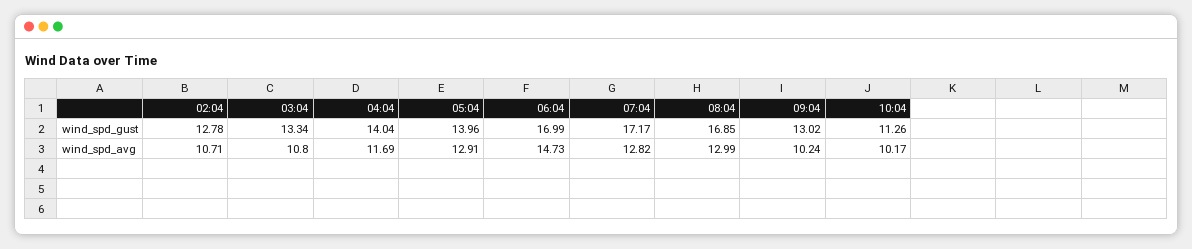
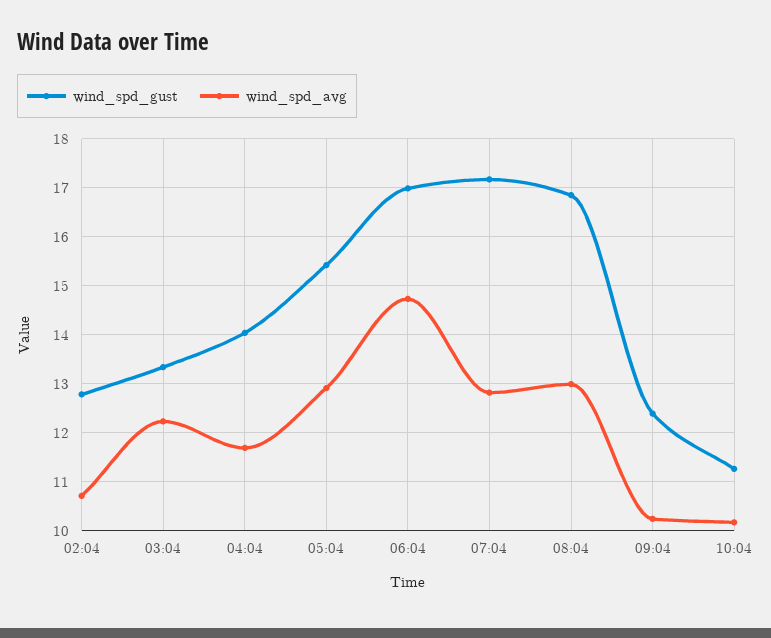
wind_spd_gust, 05:04: 13.96 -> 15.4
wind_spd_gust, 09:04: 13.02 -> 12.4
wind_spd_avg, 03:04: 10.8 -> 12.2

